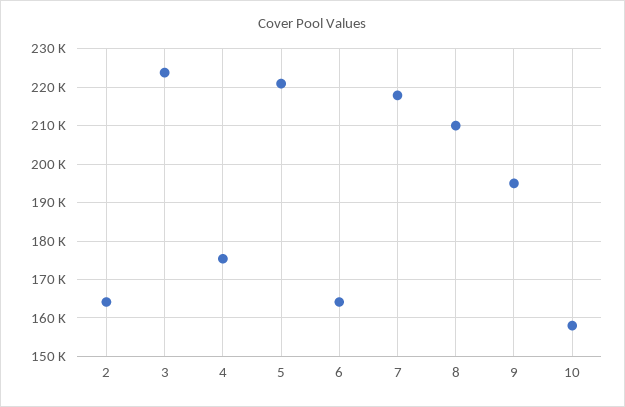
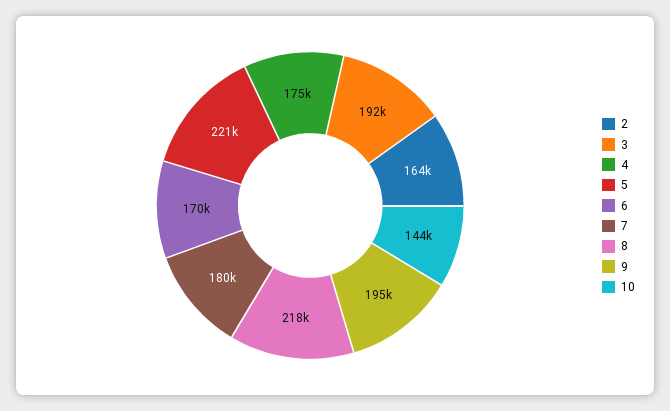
3: 224000 -> 192000
6: 164000 -> 170000
7: 218000 -> 180000
8: 210000 -> 218000
10: 158000 -> 144000

